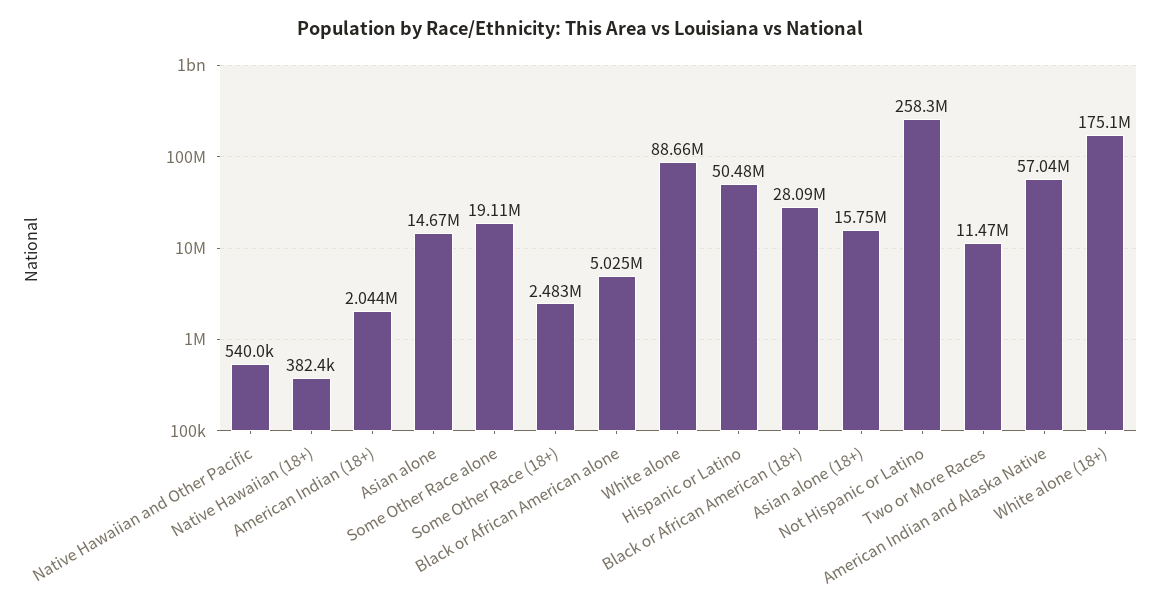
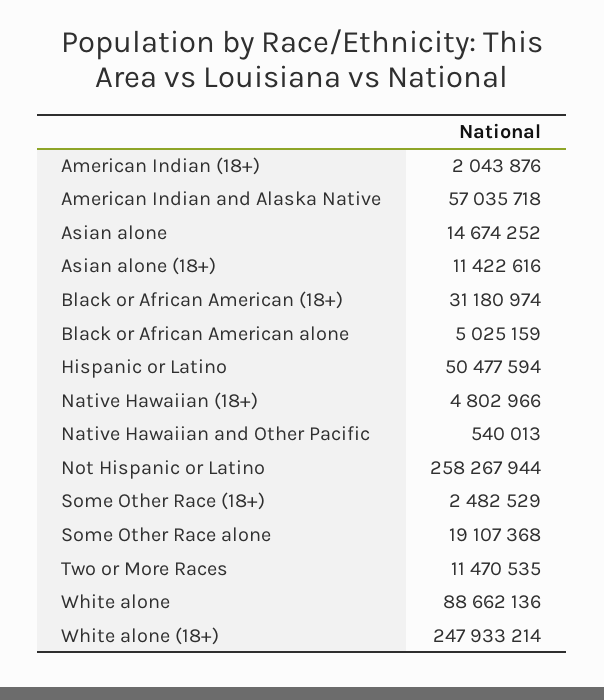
Native Hawaiian (18+): 382400 -> 4802966
Black or African American (18+): 28090000 -> 31180974
Asian alone (18+): 15750000 -> 11422616
White alone (18+): 175100000 -> 247933214

